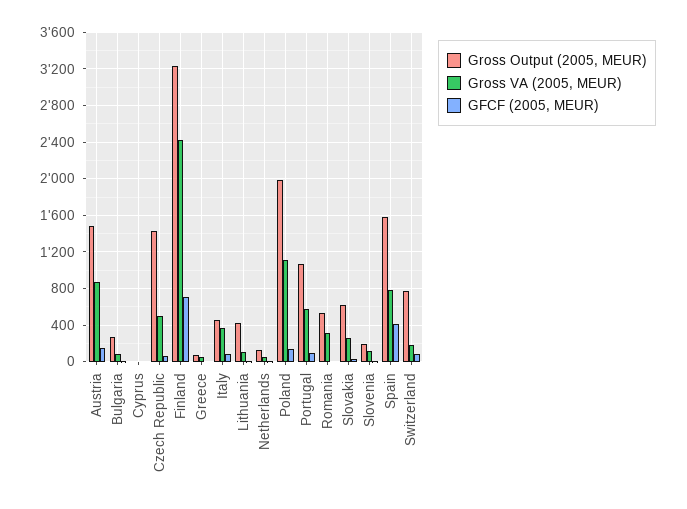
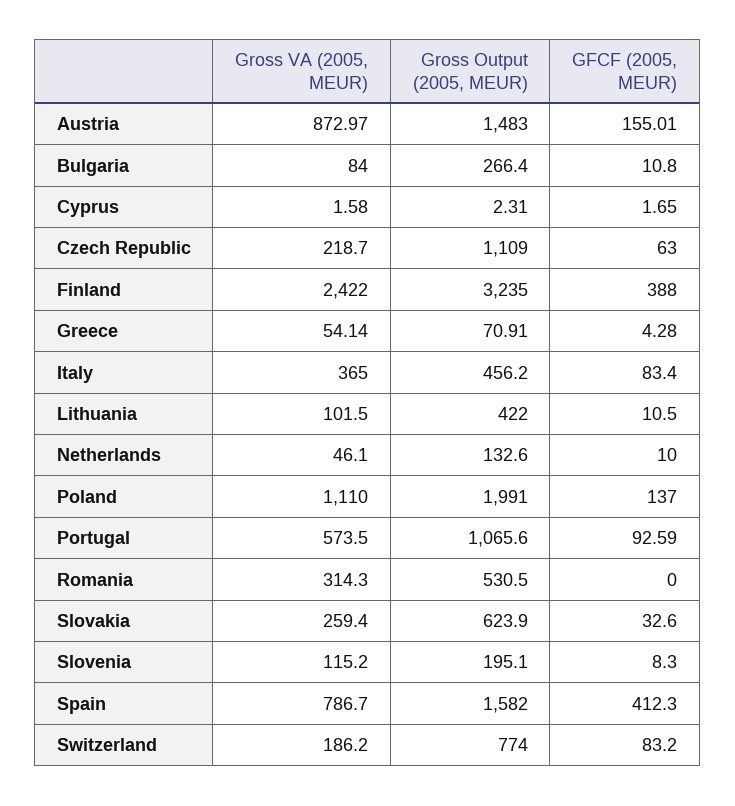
Gross Output (2005, MEUR), Czech Republic: 1400 -> 1109
Gross VA (2005, MEUR), Czech Republic: 500 -> 218.7
GFCF (2005, MEUR), Finland: 700 -> 388

